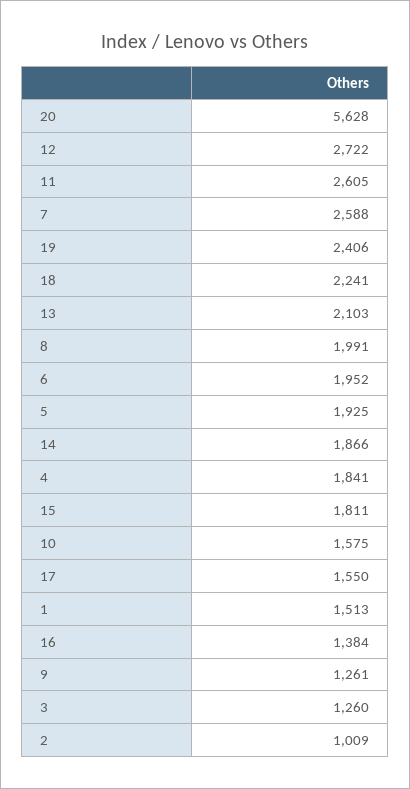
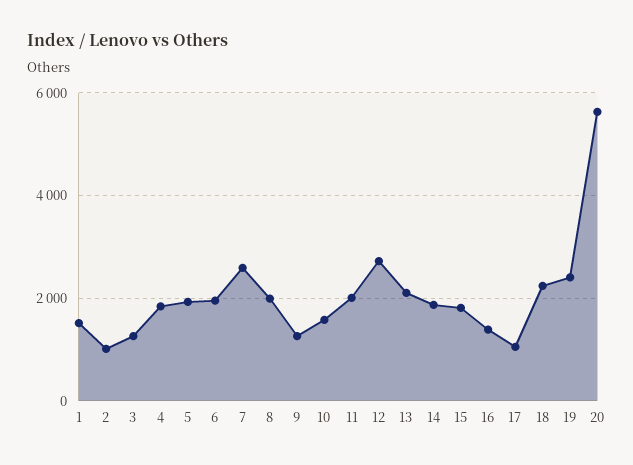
11: 2605 -> 2000
17: 1550 -> 1000

